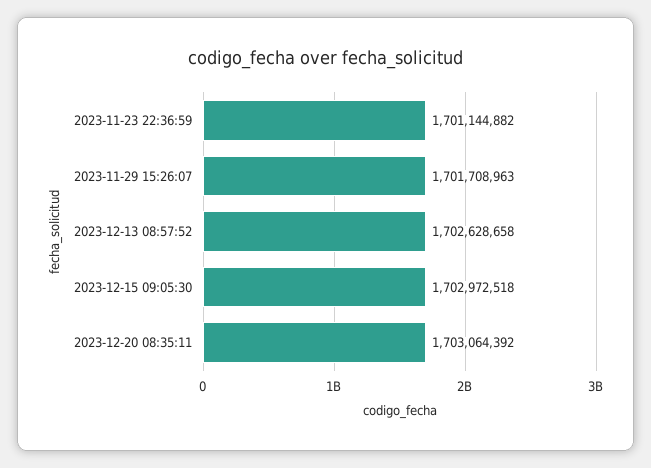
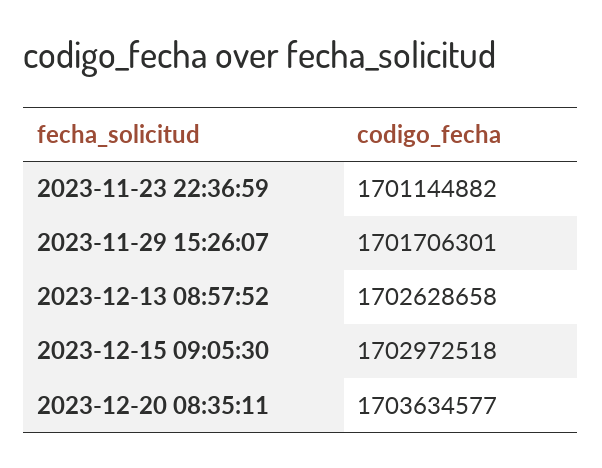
2023-11-29 15:26:07: 1701708963 -> 1701706301
2023-12-20 08:35:11: 1703064392 -> 1703634577

